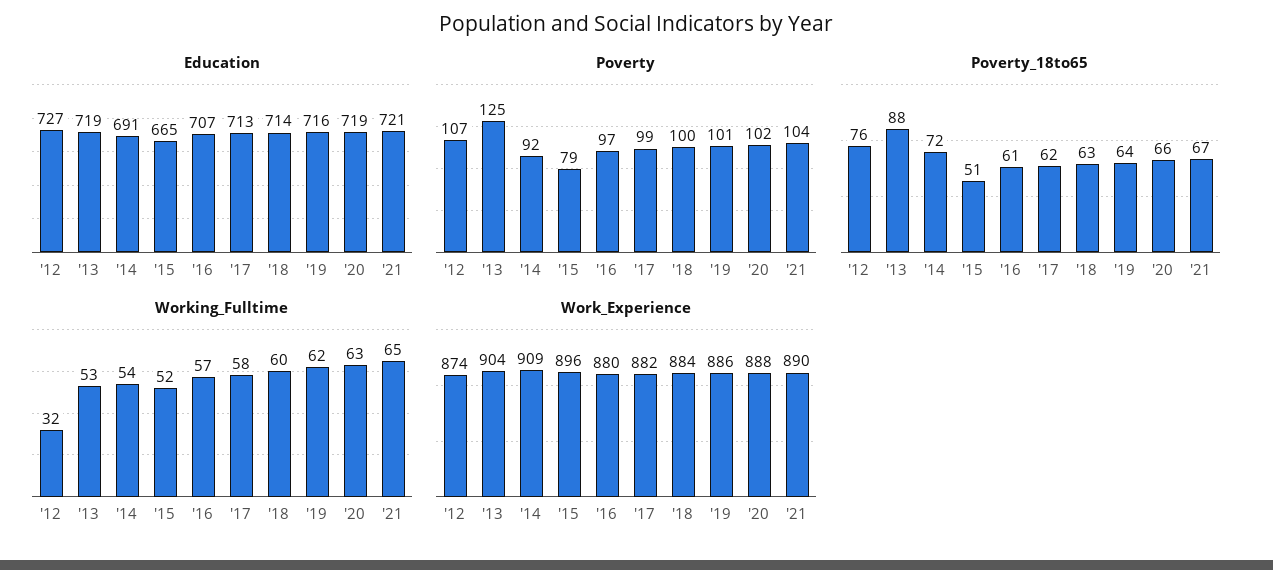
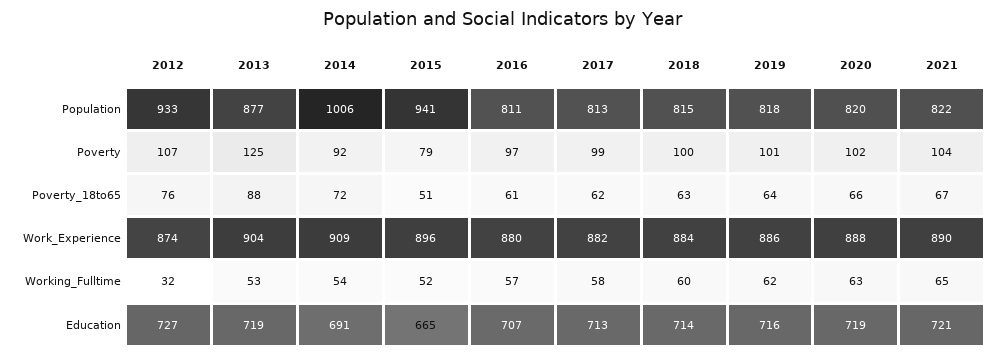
Population, '12: none -> 933
Population, '13: none -> 877
Population, '14: none -> 1006
Population, '15: none -> 941
Population, '16: none -> 811
Population, '17: none -> 813
Population, '18: none -> 815
Population, '19: none -> 818
Population, '20: none -> 820
Population, '21: none -> 822

